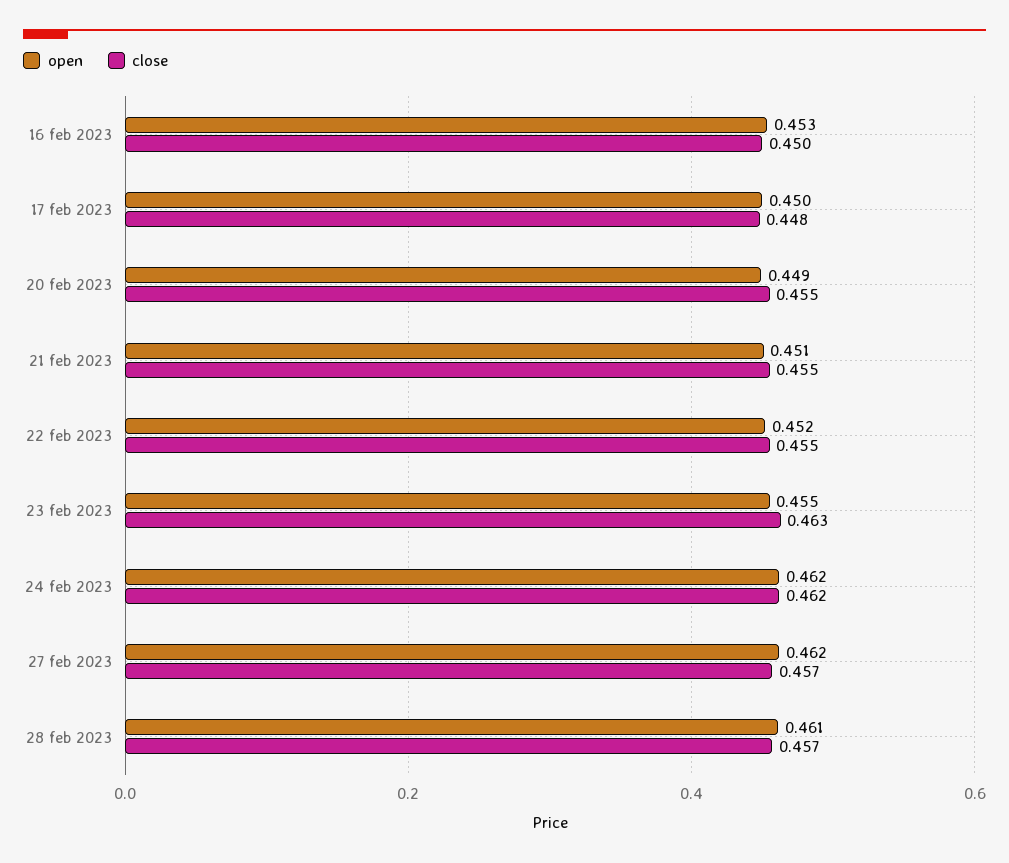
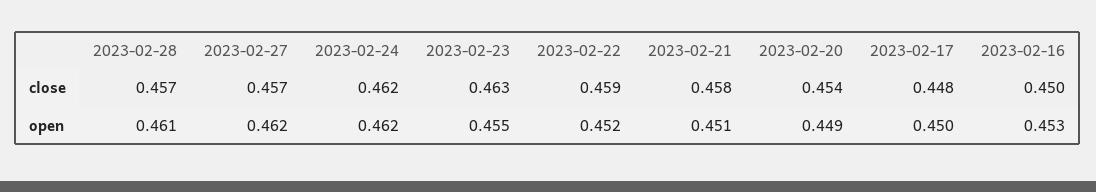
close, 20 feb 2023: 0.455 -> 0.454
close, 21 feb 2023: 0.455 -> 0.458
close, 22 feb 2023: 0.455 -> 0.459

